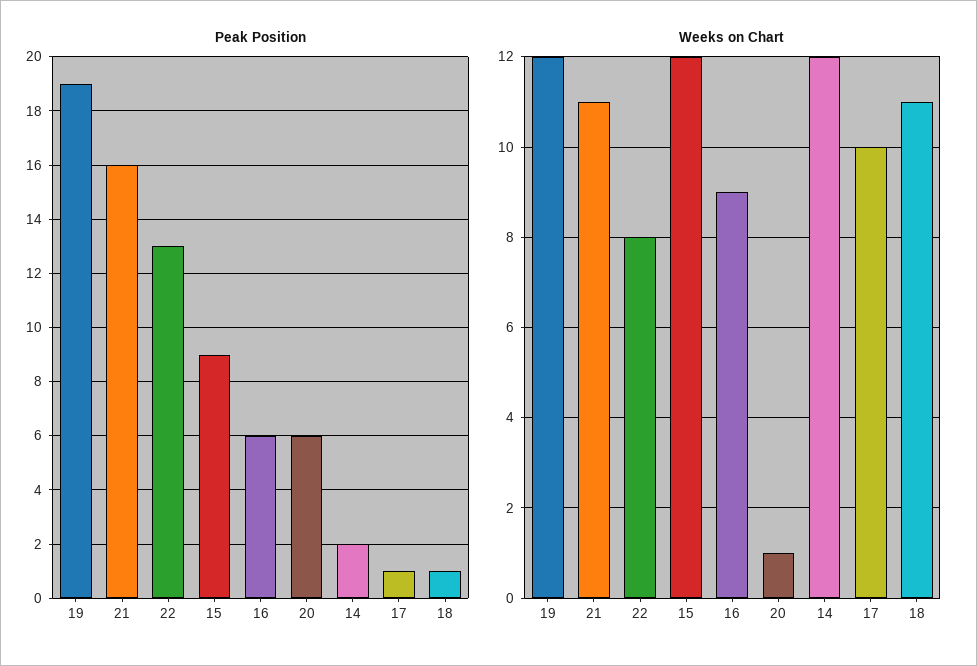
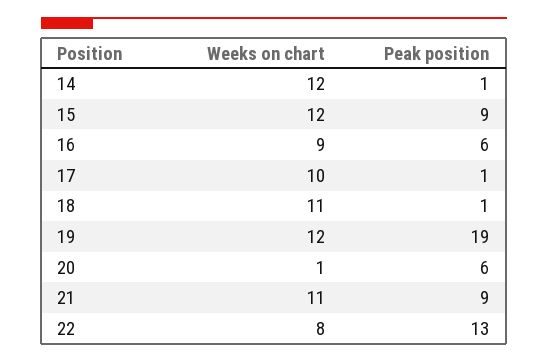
Peak Position, 21: 16 -> 9
Peak Position, 14: 2 -> 1

